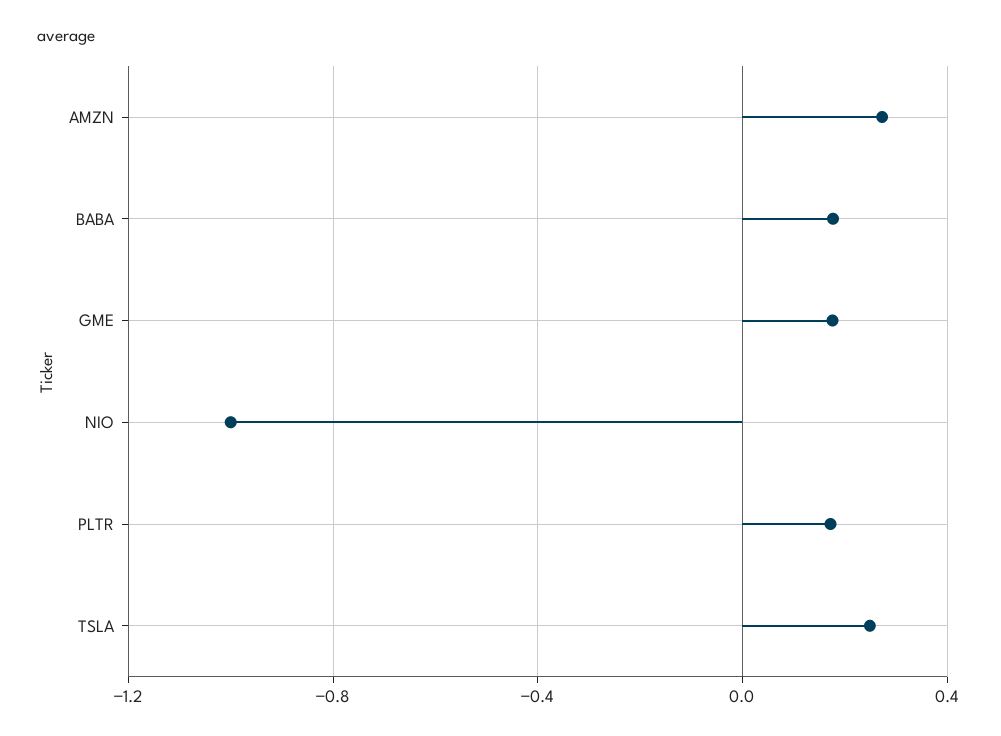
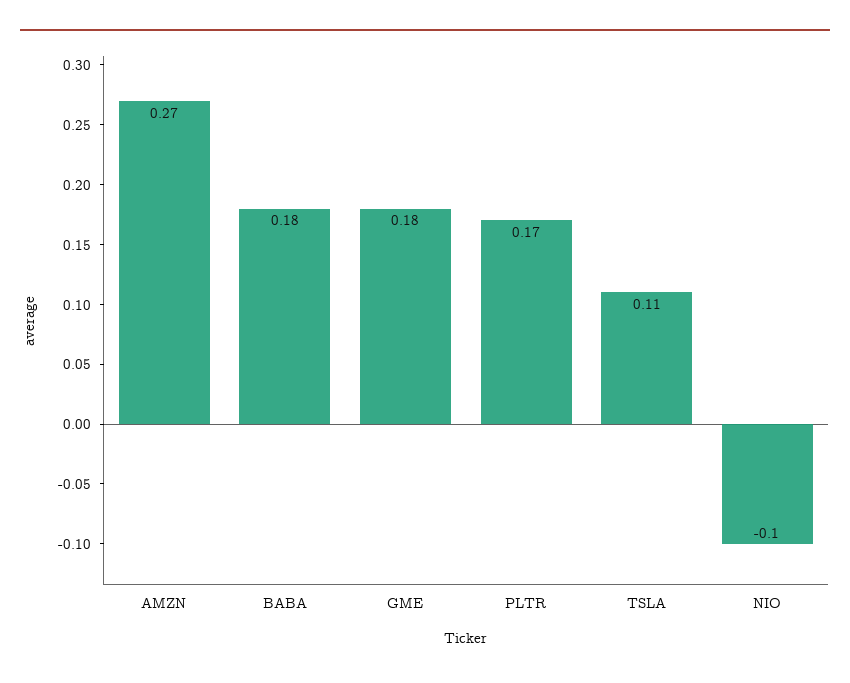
NIO: -1 -> -0.1
TSLA: 0.25 -> 0.11

